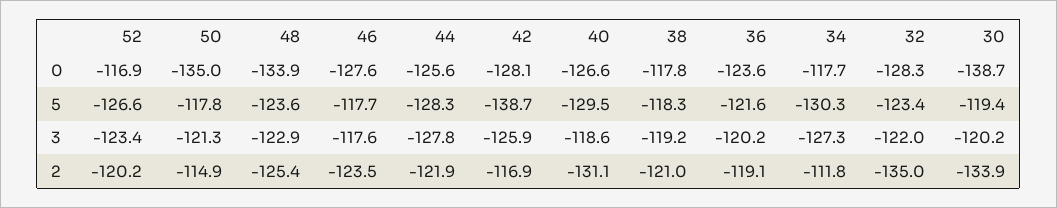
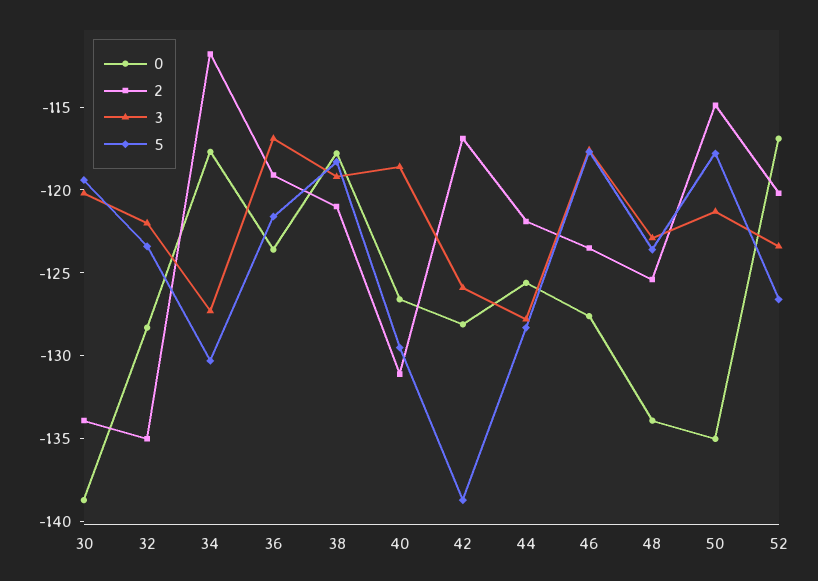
3, 36: -120.2 -> -117

